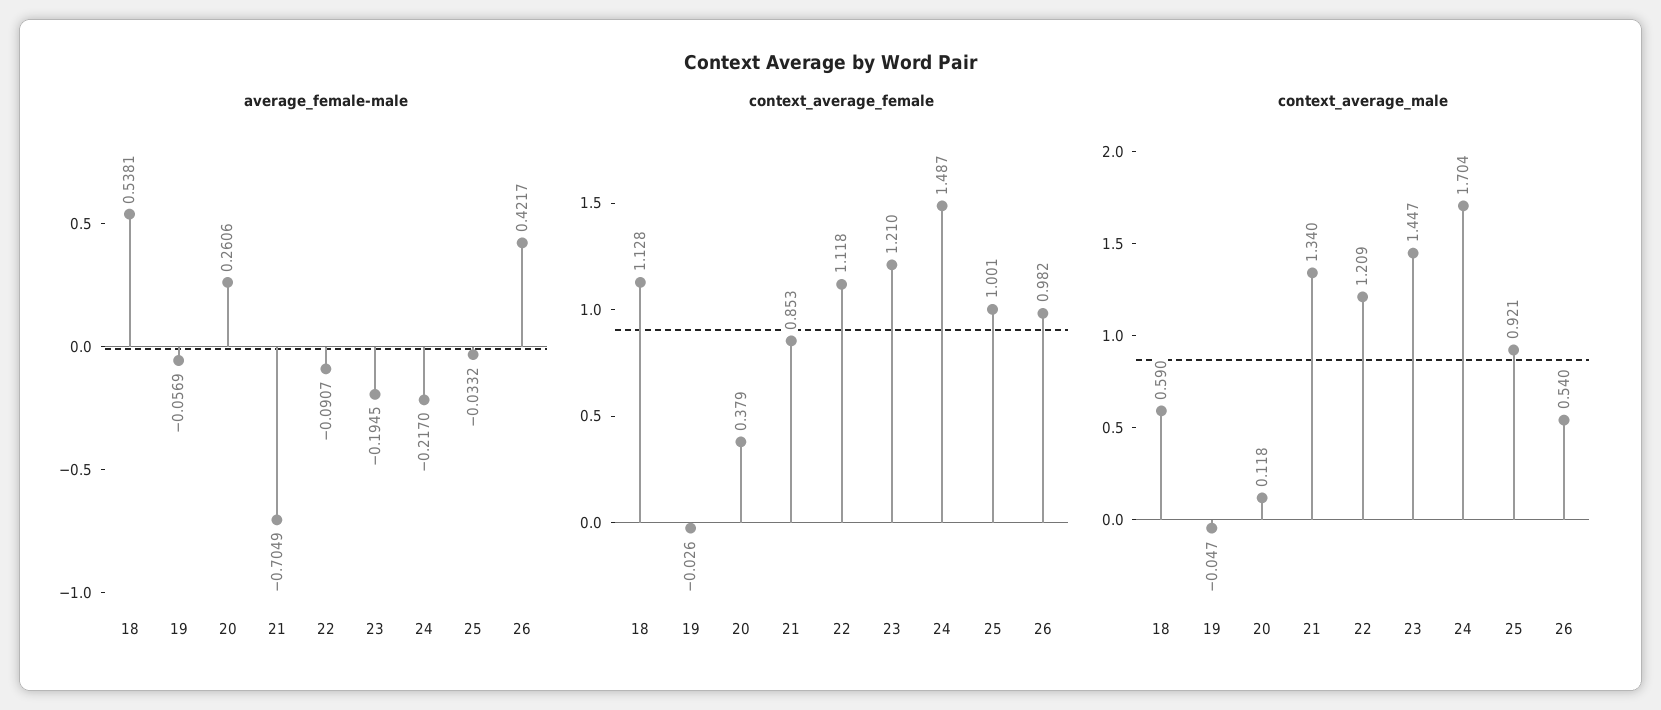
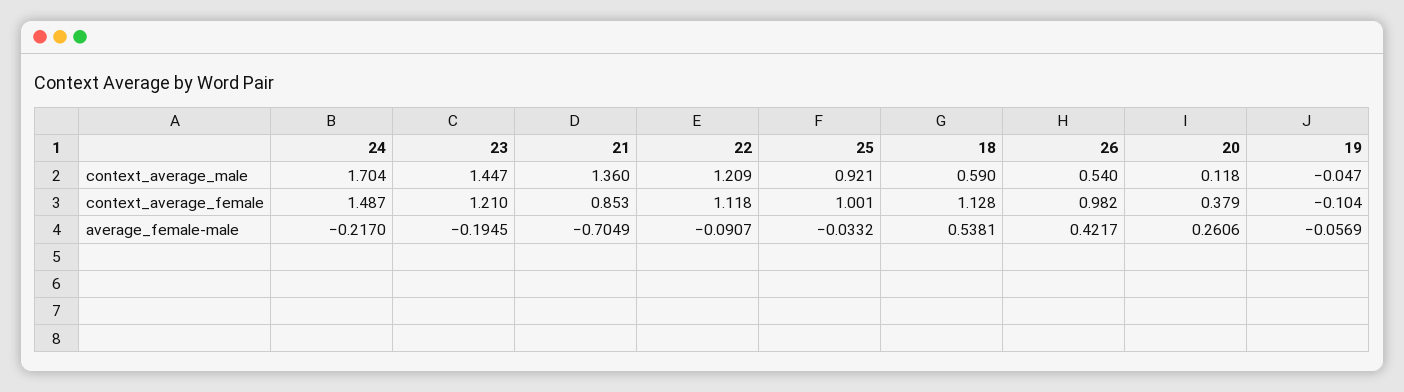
context_average_female, 19: -0.026 -> -0.104
context_average_male, 21: 1.34 -> 1.36

